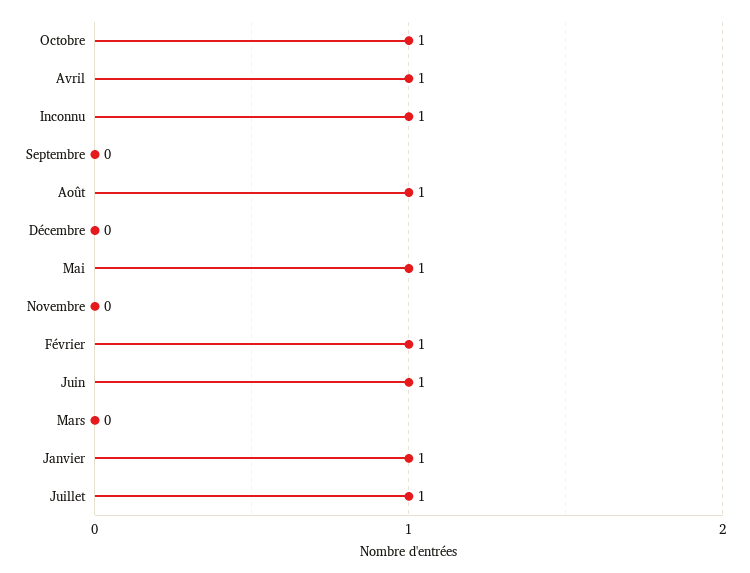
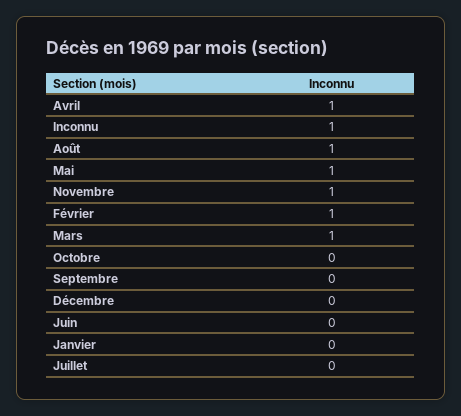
Octobre: 1 -> 0
Novembre: 0 -> 1
Juin: 1 -> 0
Mars: 0 -> 1
Janvier: 1 -> 0
Juillet: 1 -> 0

